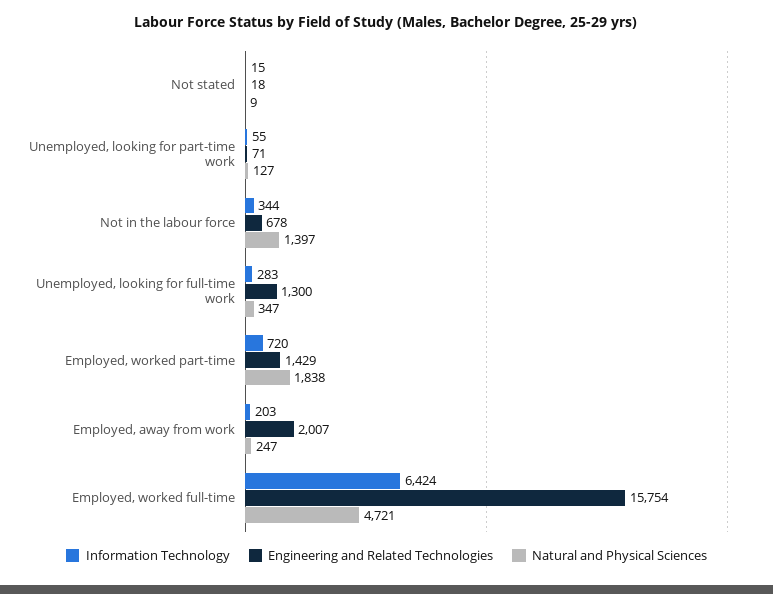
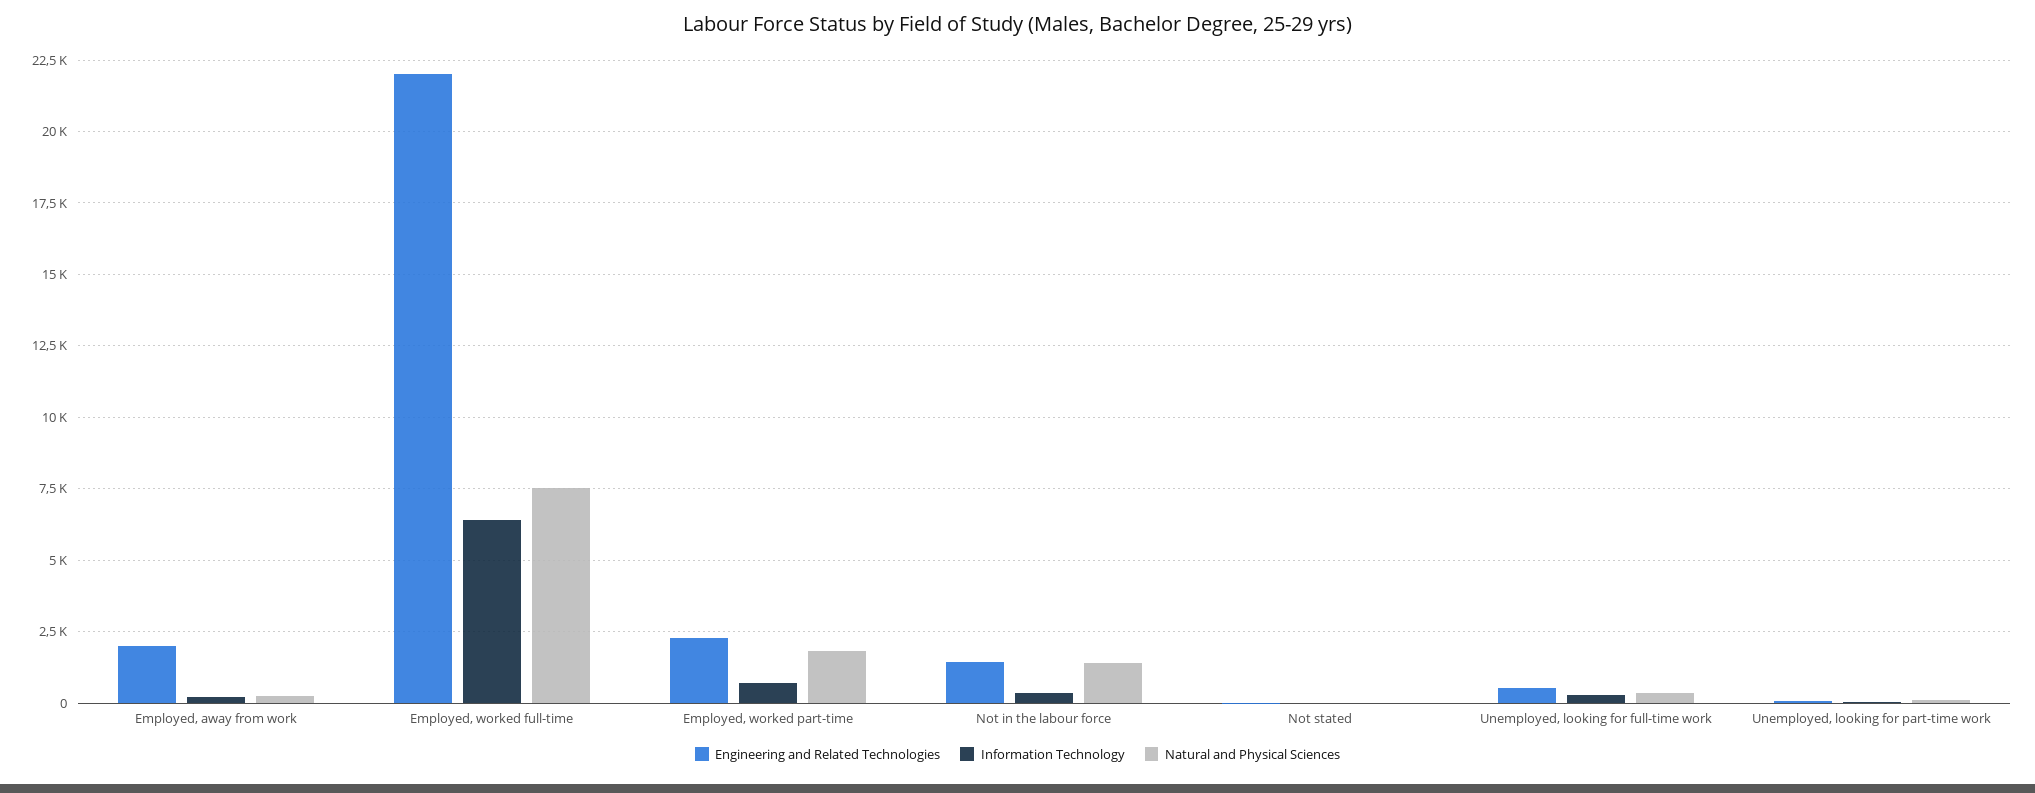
Engineering and Related Technologies, Not in the labour force: 678 -> 1500
Engineering and Related Technologies, Unemployed, looking for full-time work: 1300 -> 500
Engineering and Related Technologies, Employed, worked part-time: 1429 -> 2250
Engineering and Related Technologies, Employed, worked full-time: 15754 -> 22000
Natural and Physical Sciences, Employed, worked full-time: 4721 -> 7500

